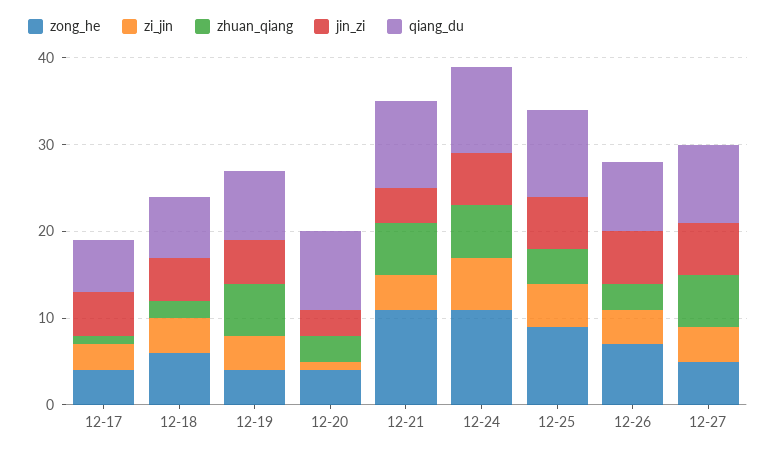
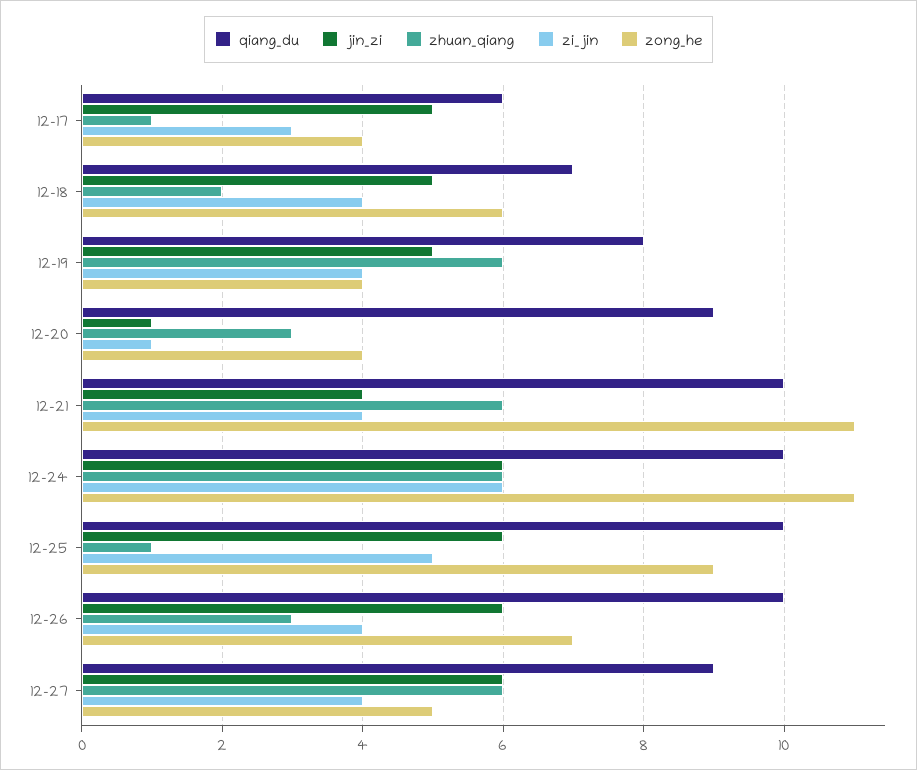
jin_zi, 12-20: 3 -> 1
zhuan_qiang, 12-25: 4 -> 1
qiang_du, 12-26: 8 -> 10

